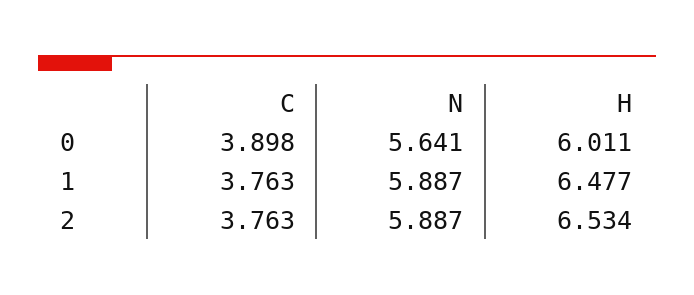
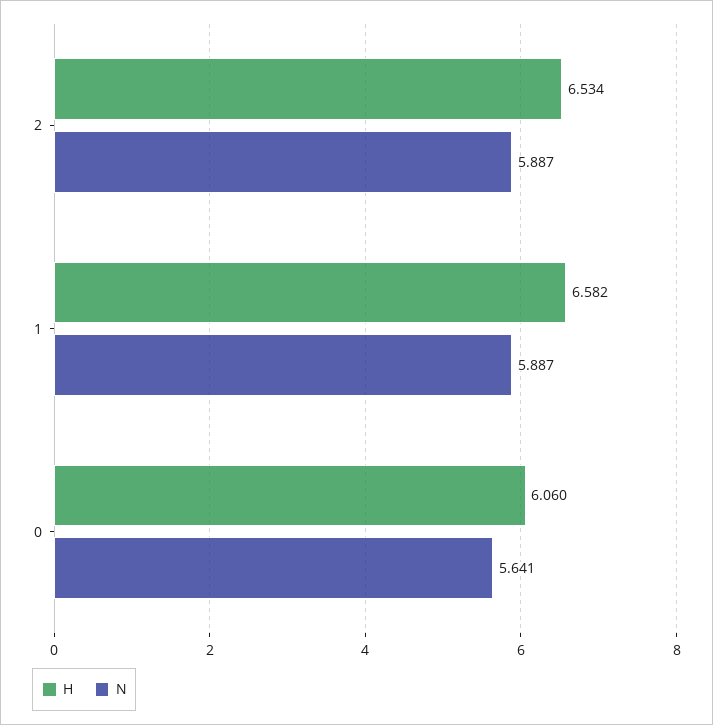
C, 0: 3.898 -> none
H, 0: 6.011 -> 6.06
C, 1: 3.763 -> none
H, 1: 6.477 -> 6.582
C, 2: 3.763 -> none

